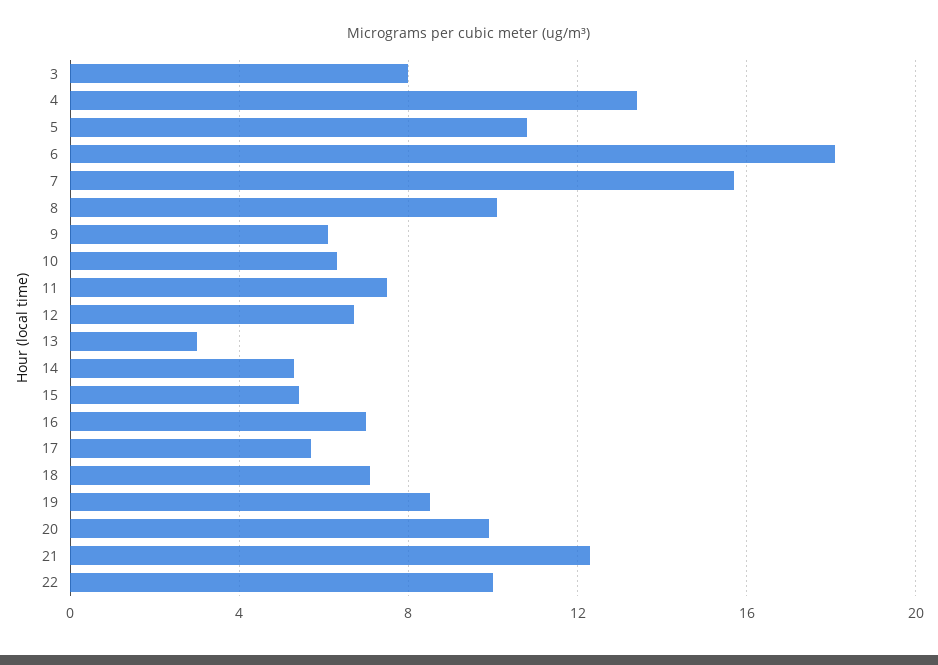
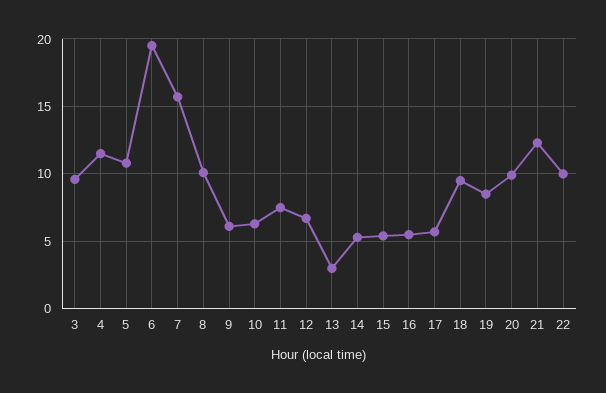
3: 8 -> 9.5
4: 13.5 -> 11.5
6: 18 -> 19.5
16: 7 -> 5.5
18: 7 -> 9.5

